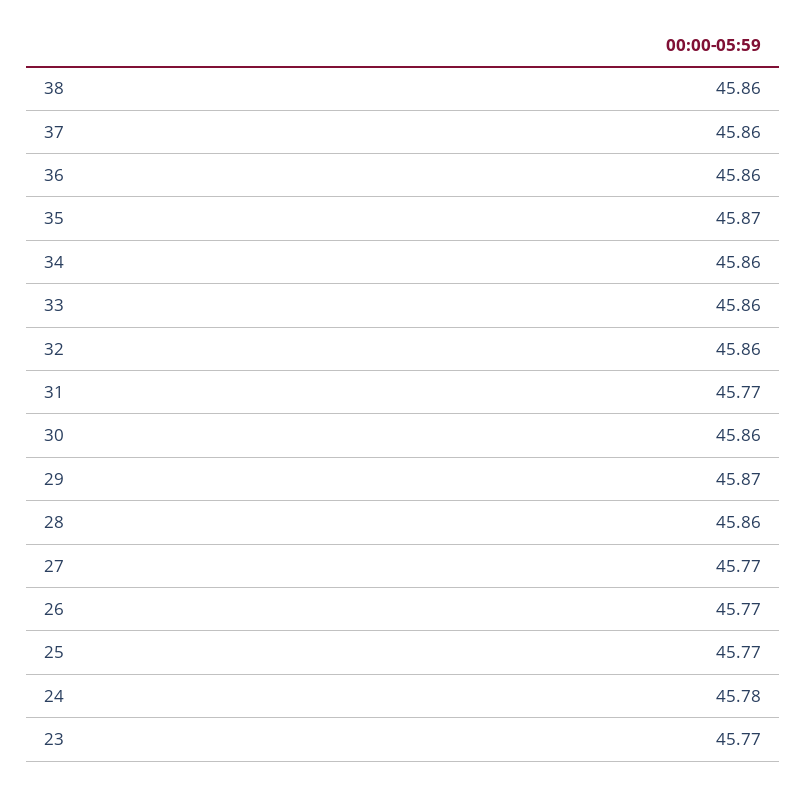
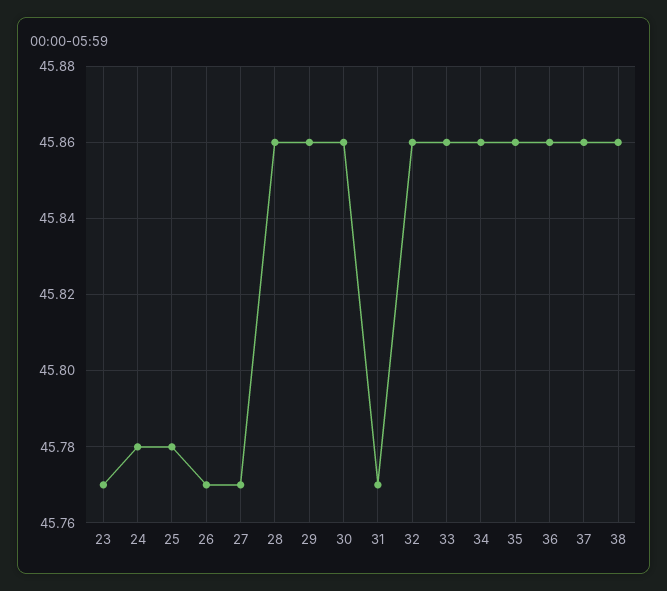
35: 45.87 -> 45.86
29: 45.87 -> 45.86
25: 45.77 -> 45.78

